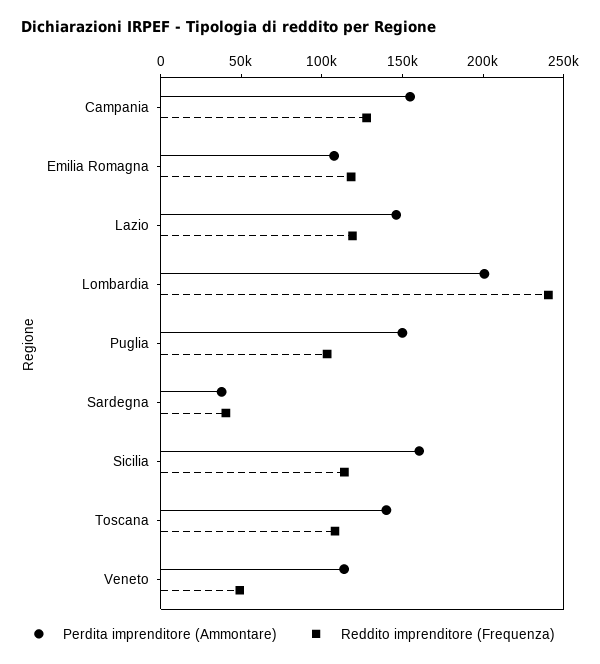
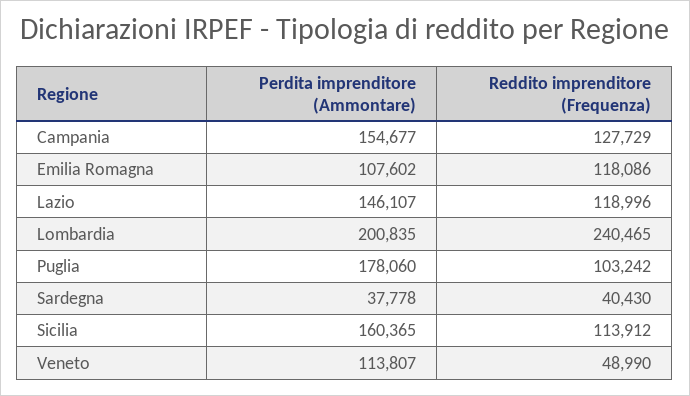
Perdita imprenditore (Ammontare), Puglia: 150000 -> 178060
Perdita imprenditore (Ammontare), Toscana: 140000 -> none
Reddito imprenditore (Frequenza), Toscana: 110000 -> none

